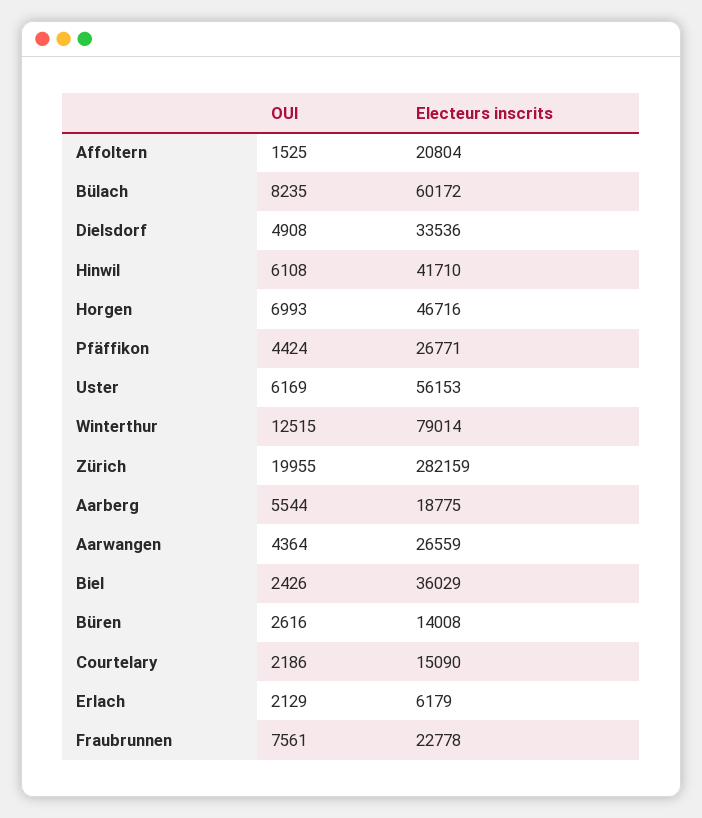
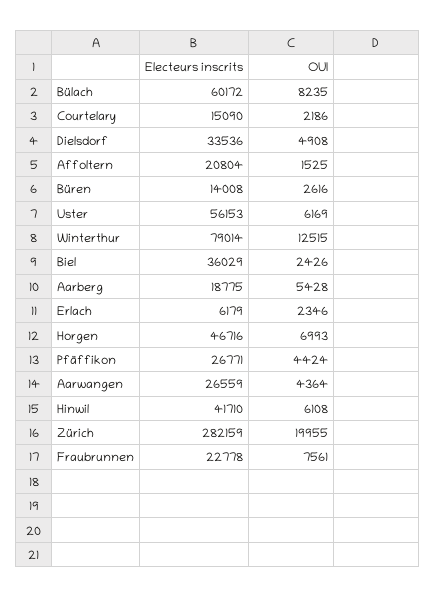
OUI, Aarberg: 5544 -> 5428
OUI, Erlach: 2129 -> 2346

